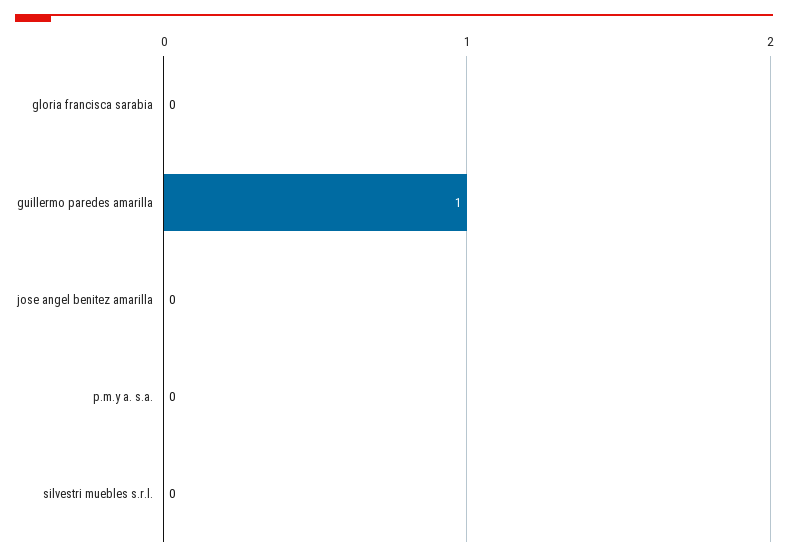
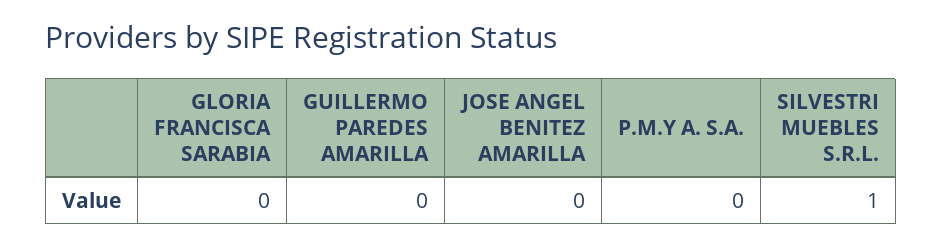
guillermo paredes amarilla: 1 -> 0
silvestri muebles s.r.l.: 0 -> 1

